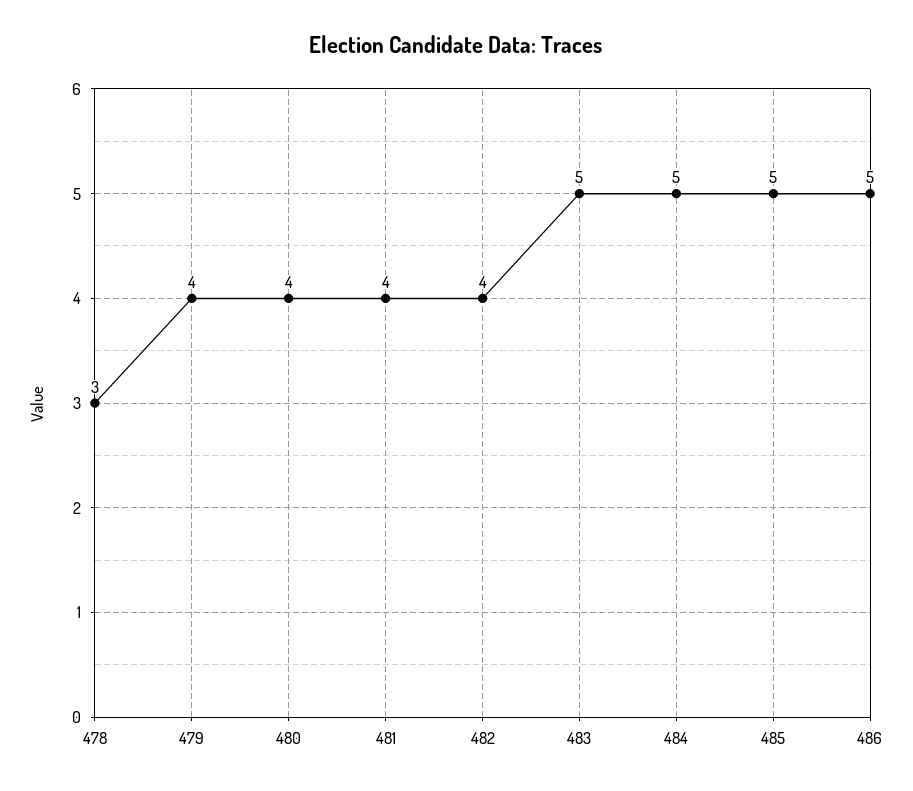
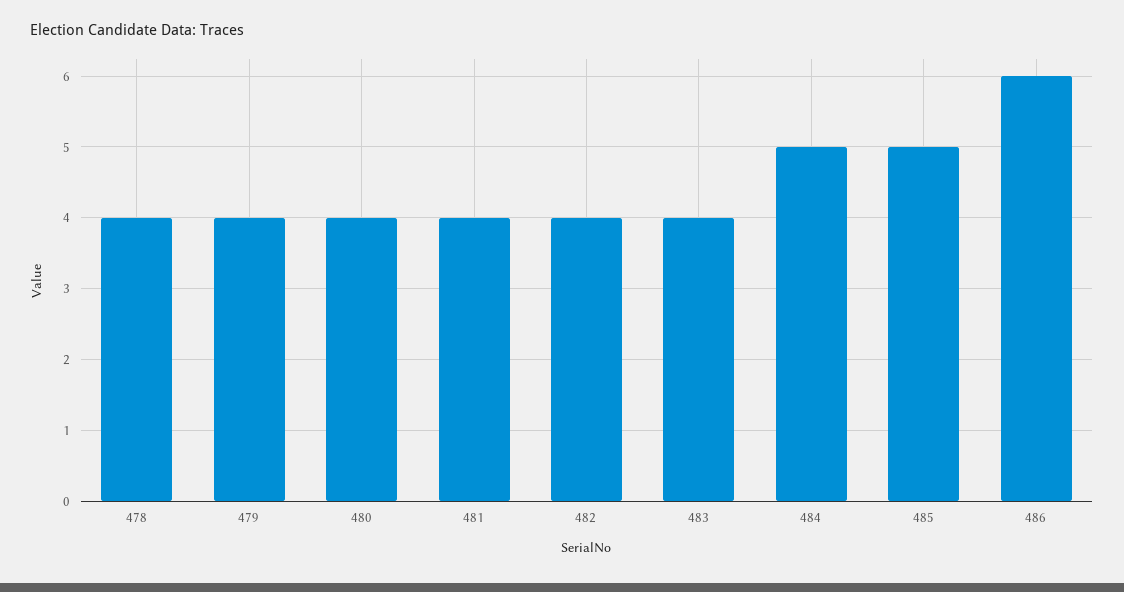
478: 3 -> 4
483: 5 -> 4
486: 5 -> 6

